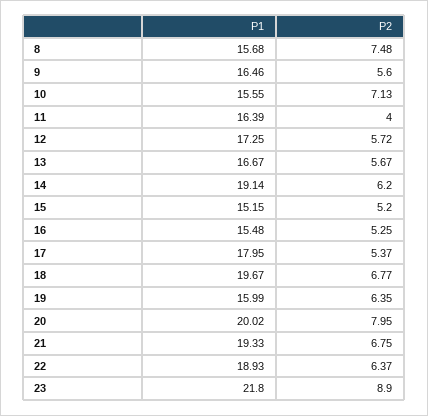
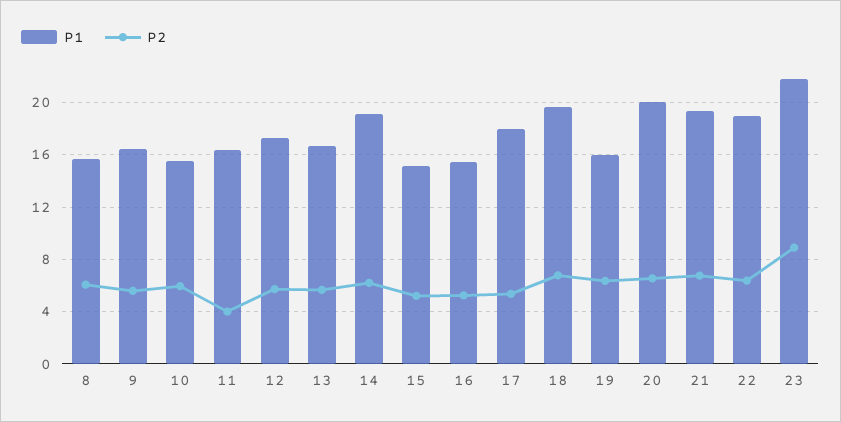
P2, 8: 7.48 -> 6
P2, 10: 7.13 -> 6
P2, 20: 7.95 -> 6.5

